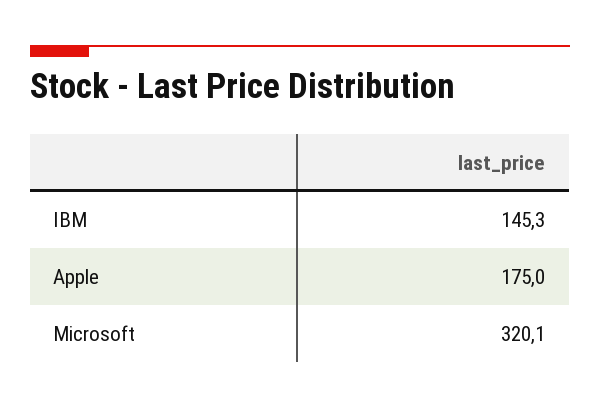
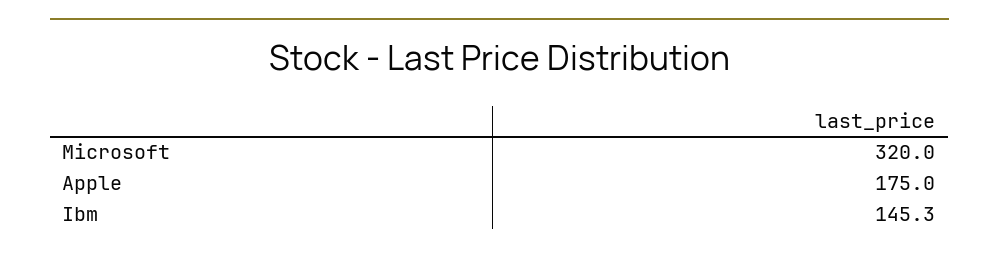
Microsoft: 320.1 -> 320

